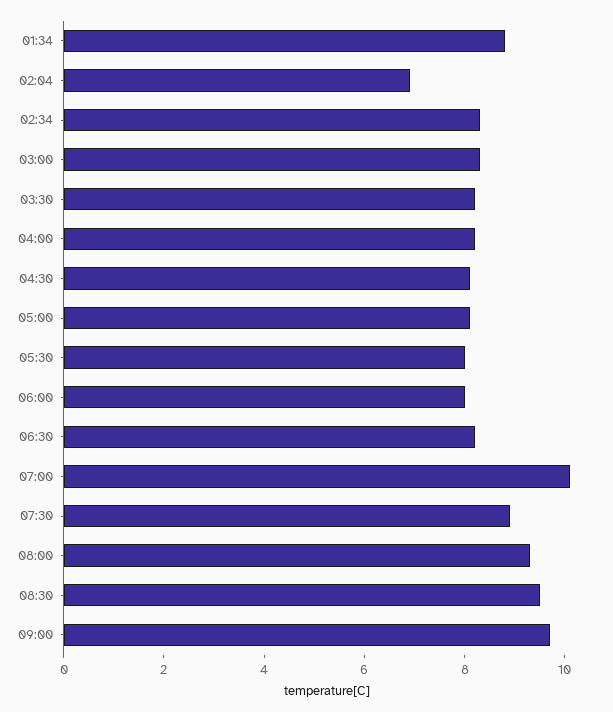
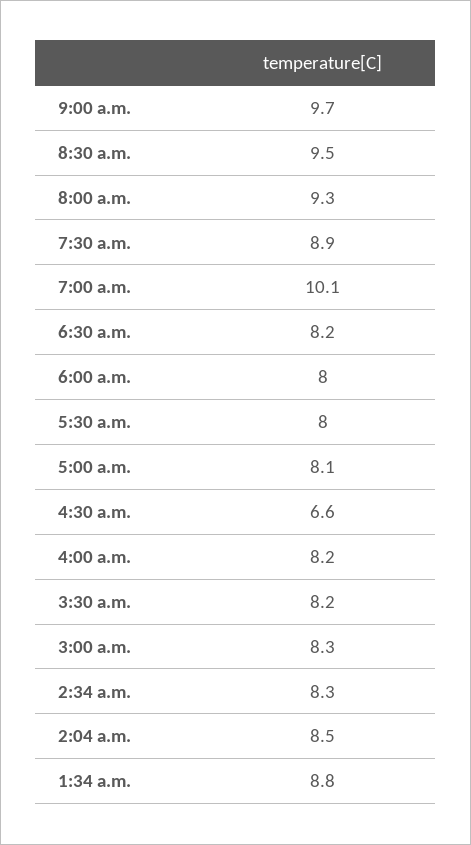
02:04: 7 -> 8.5
04:30: 8 -> 6.6

